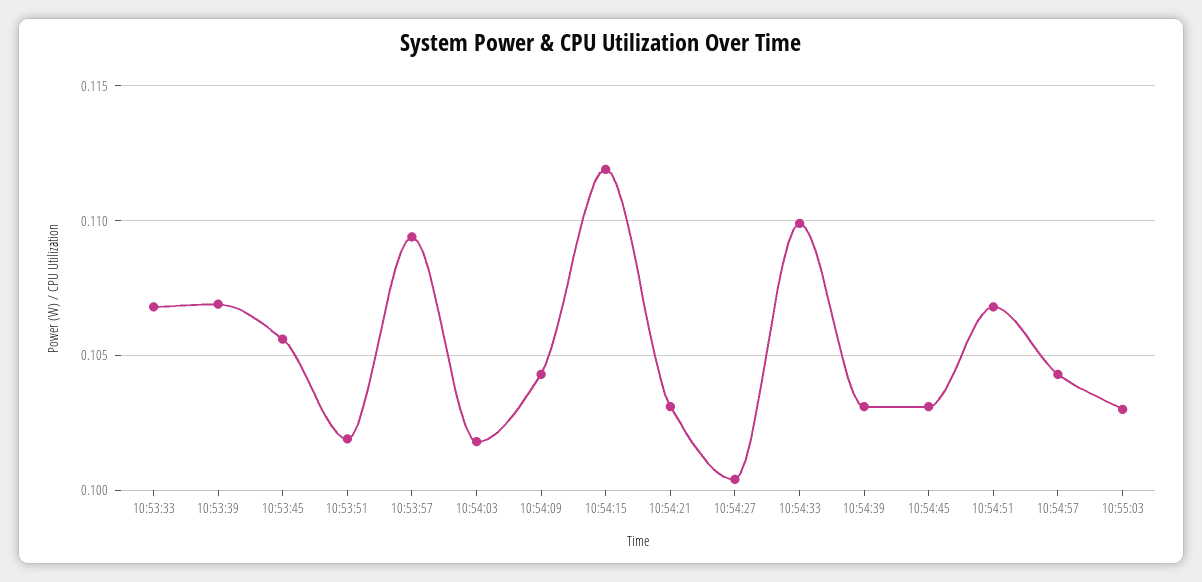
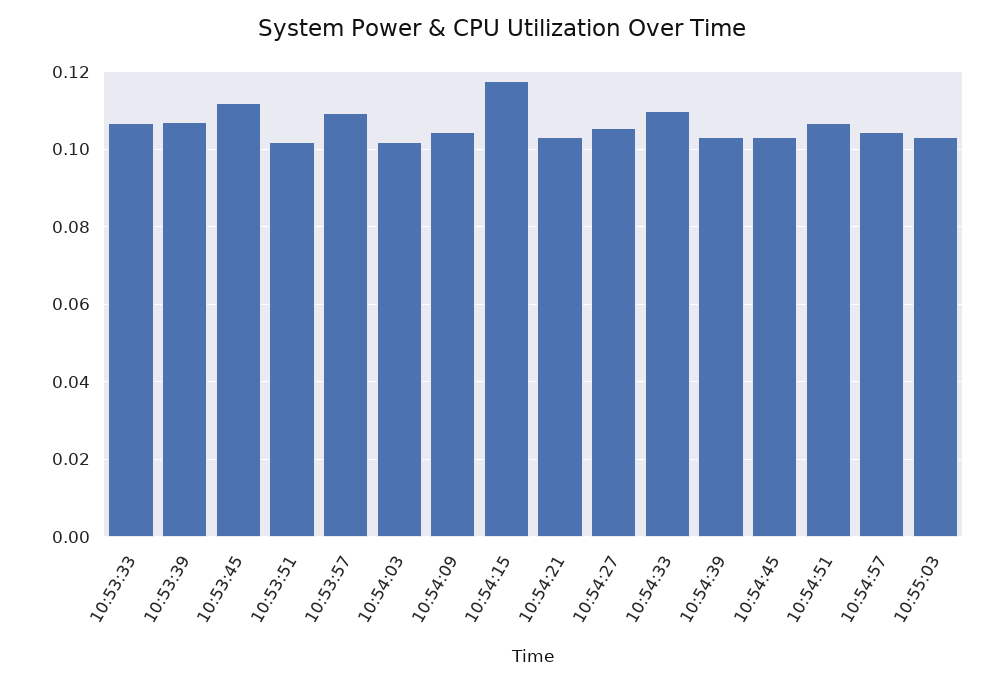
10:53:45: 0.1055 -> 0.112
10:54:15: 0.112 -> 0.118
10:54:27: 0.1005 -> 0.106

